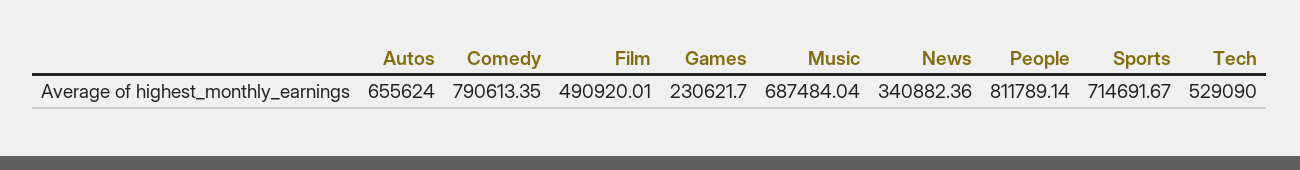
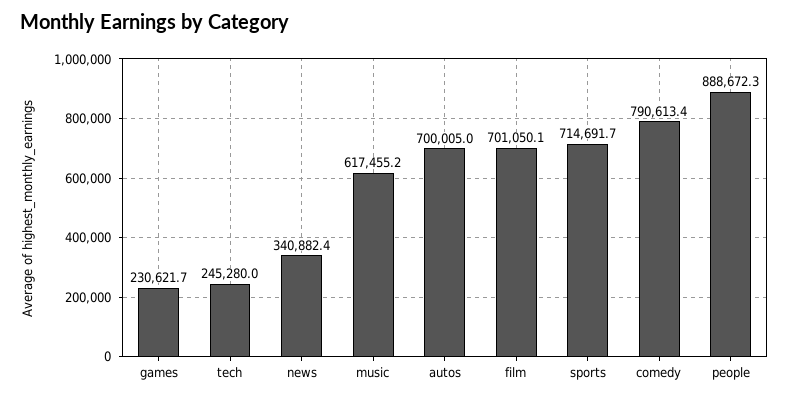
Autos: 655624 -> 700005
Film: 490920.01 -> 701050.1
Music: 687484.04 -> 617455.2
People: 811789.14 -> 888672.3
Tech: 529090 -> 245280

